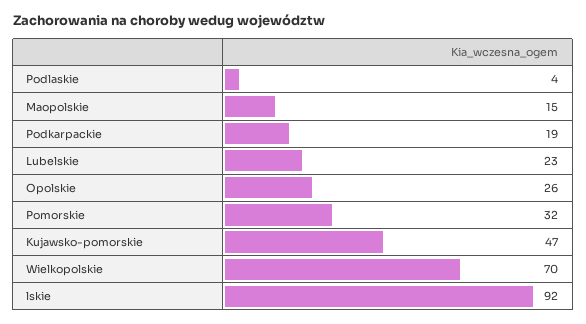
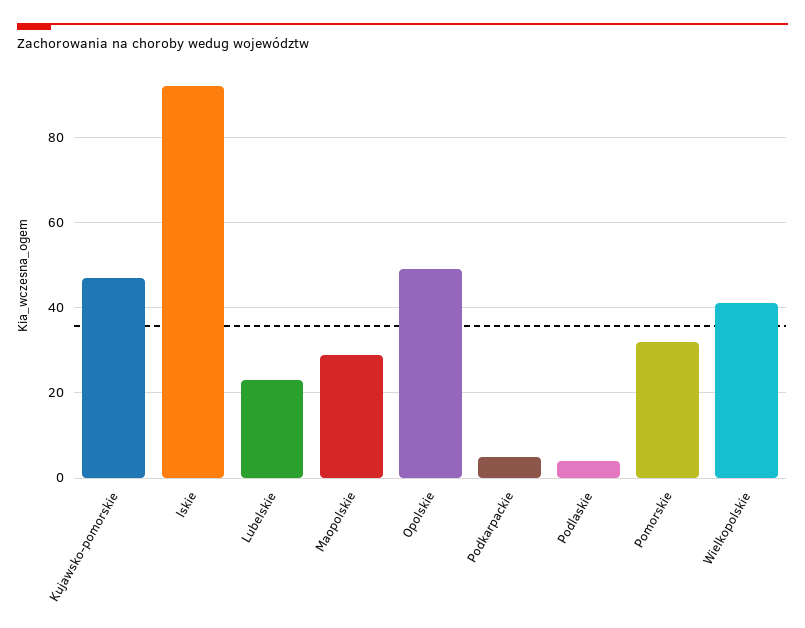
Maopolskie: 15 -> 30
Podkarpackie: 19 -> 5
Opolskie: 26 -> 50
Wielkopolskie: 70 -> 40

